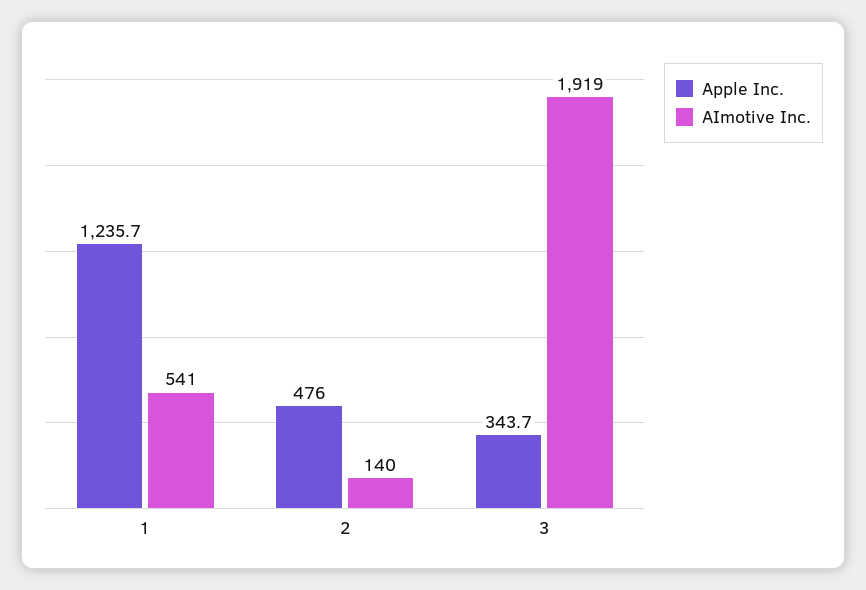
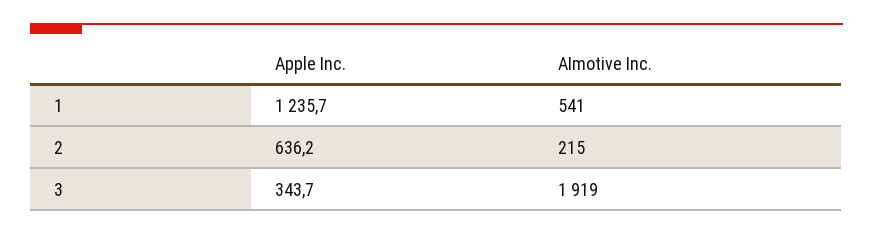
Apple Inc., 2: 476 -> 636.2
AImotive Inc., 2: 140 -> 215

